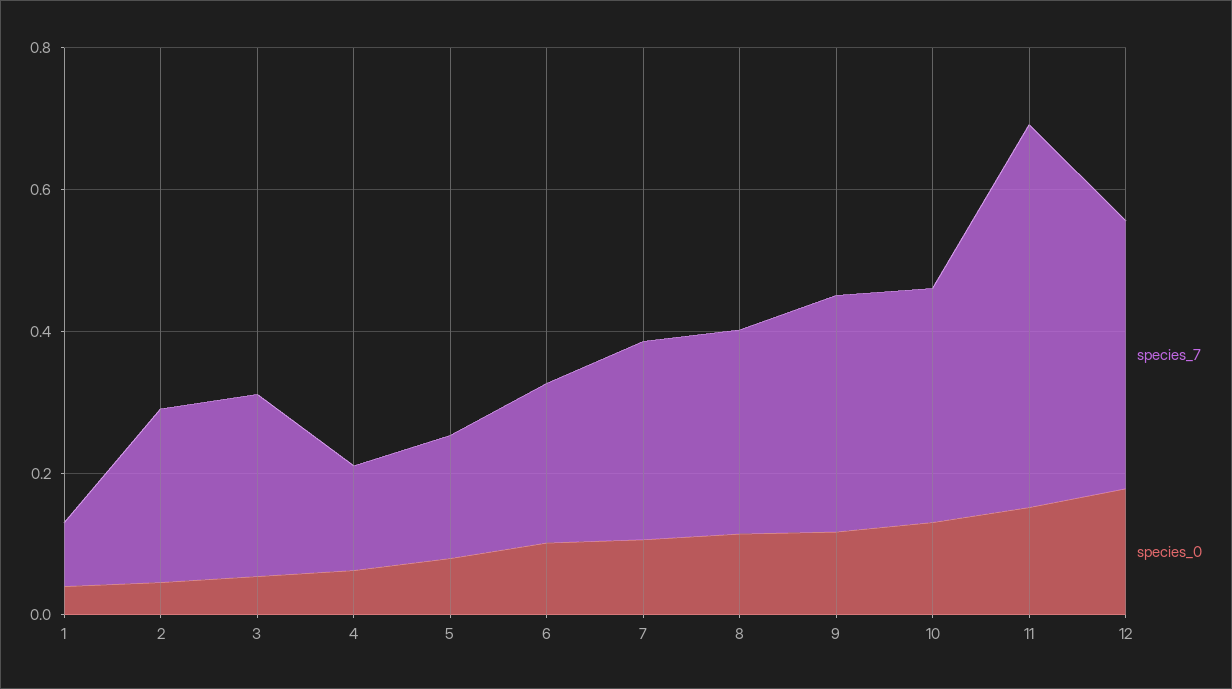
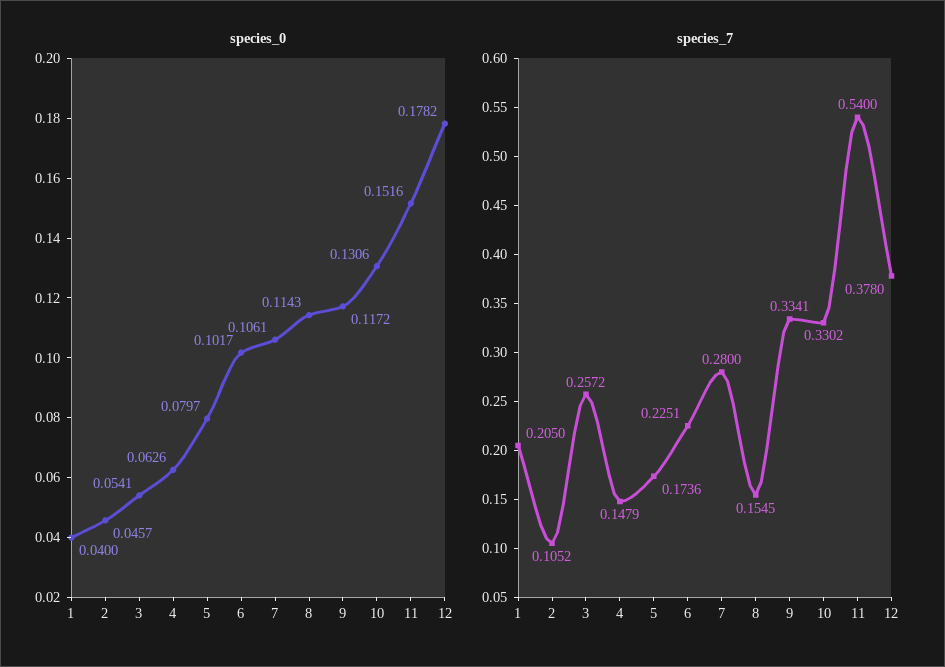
species_7, 1: 0.1 -> 0.205
species_7, 2: 0.25 -> 0.1052
species_7, 8: 0.3 -> 0.1545

